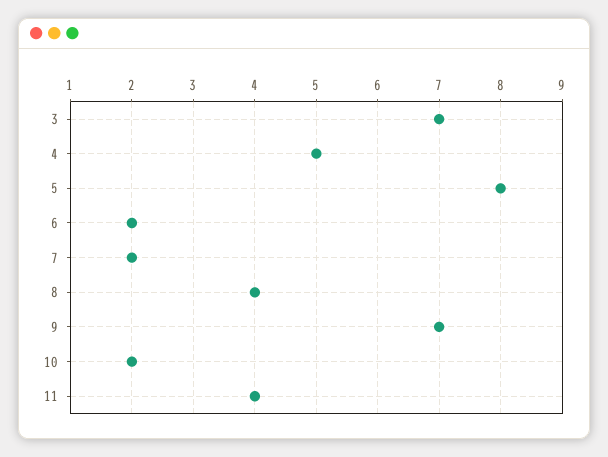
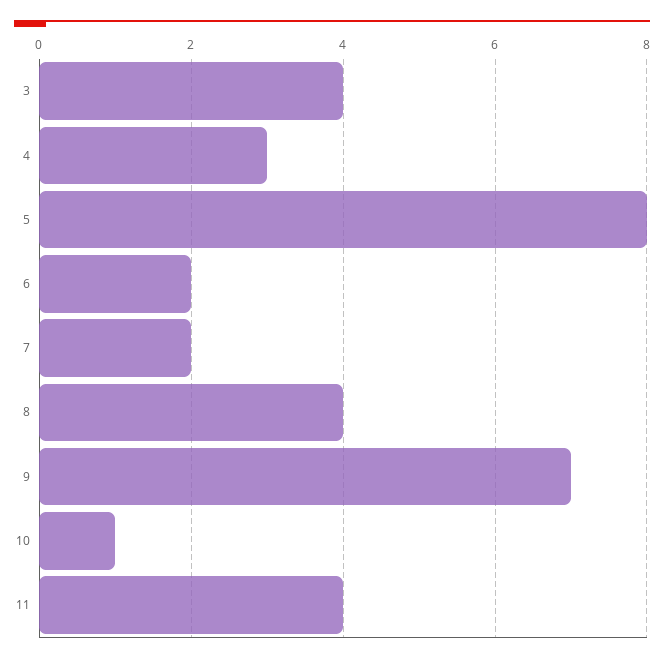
3: 7 -> 4
4: 5 -> 3
10: 2 -> 1

